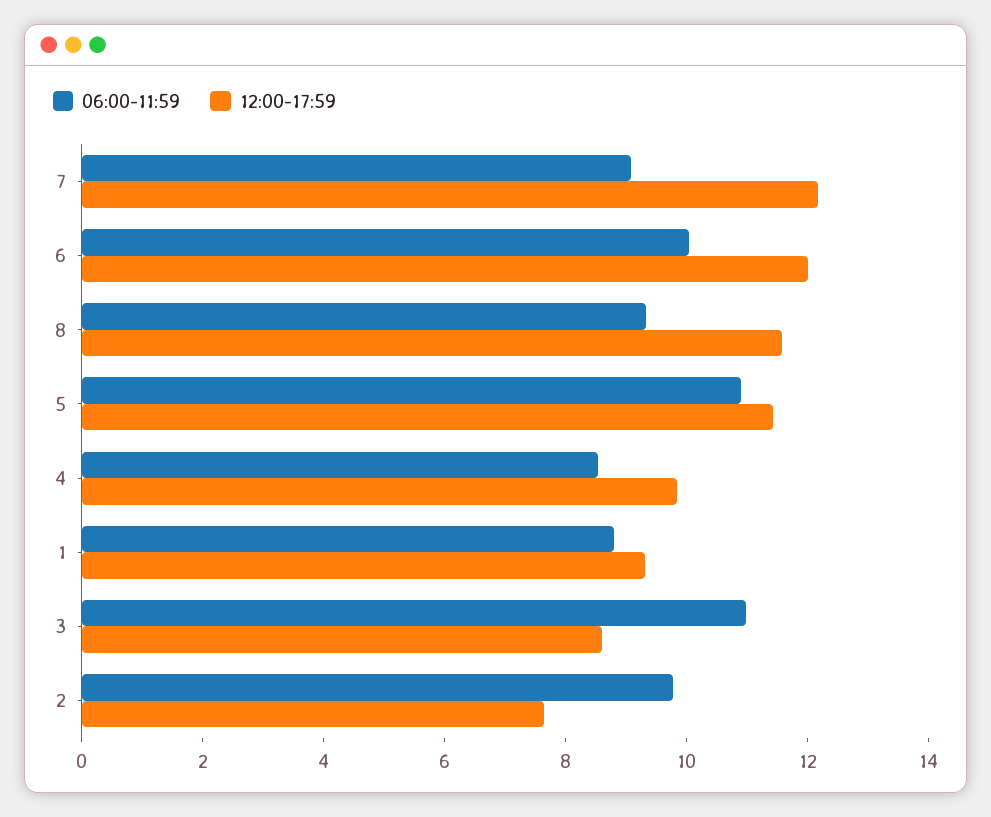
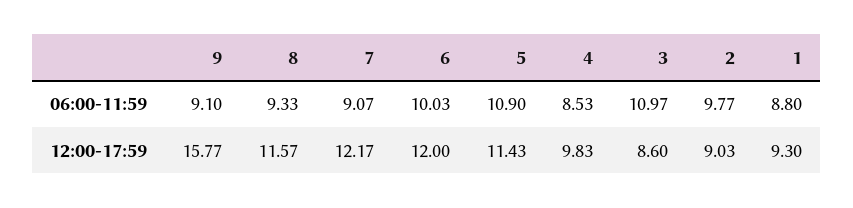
12:00-17:59, 2: 7.5 -> 9.03
06:00-11:59, 9: none -> 9.1
12:00-17:59, 9: none -> 15.77

